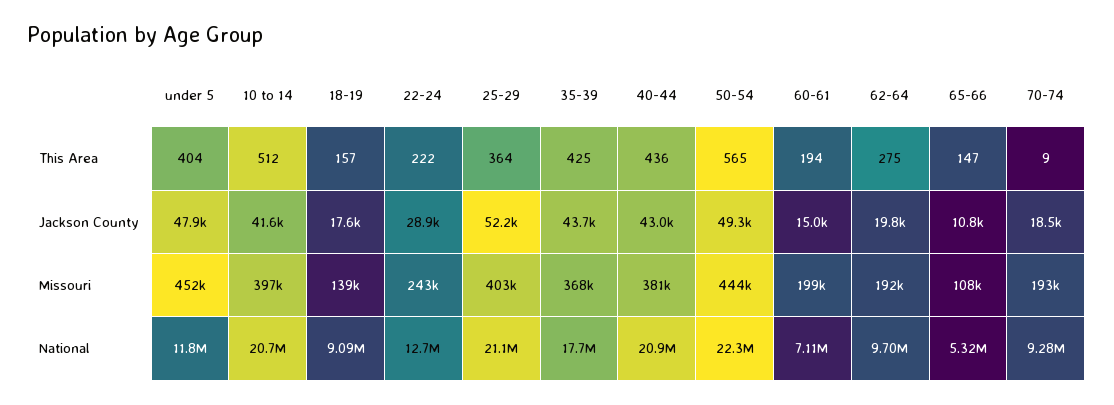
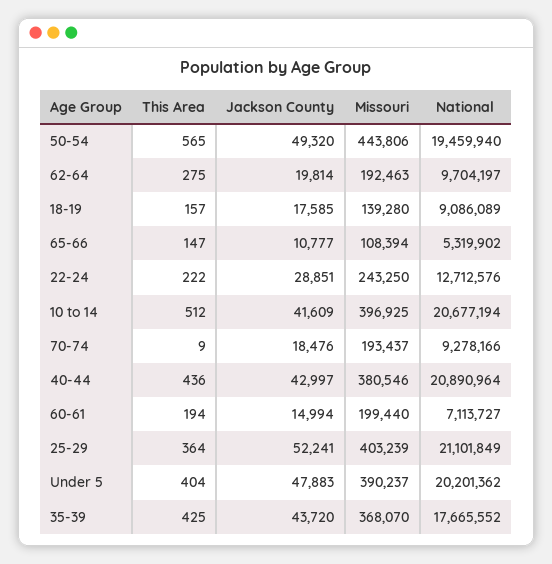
under 5, Missouri: 452000 -> 390237
under 5, National: 11800000 -> 20201362
50-54, National: 22300000 -> 19459940

